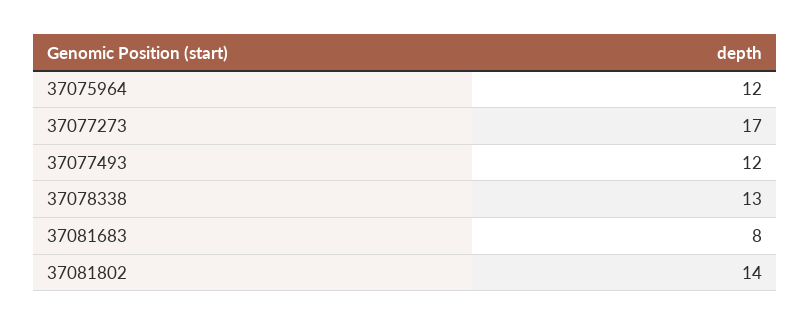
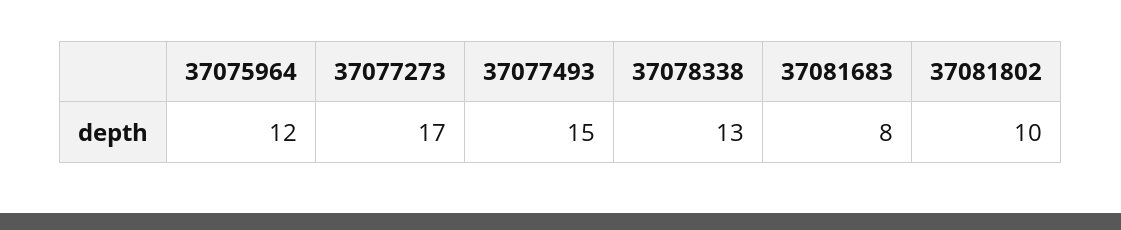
37077493: 12 -> 15
37081802: 14 -> 10

